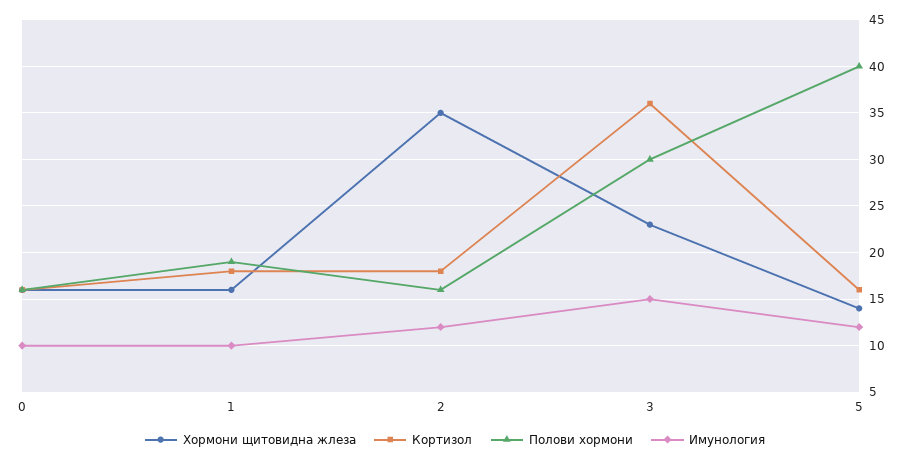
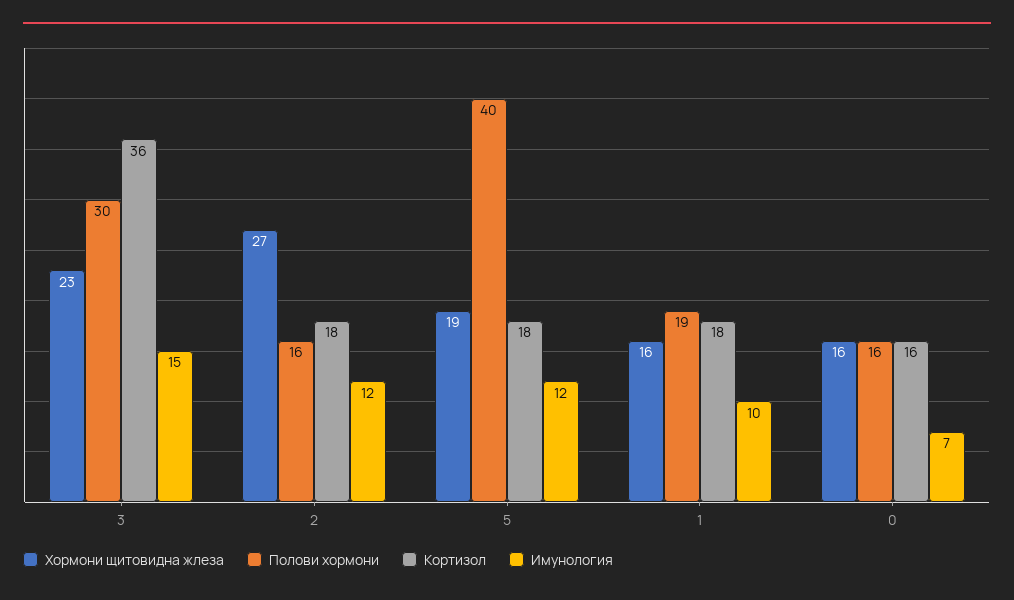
Имунология, 0: 10 -> 7
Хормони щитовидна жлеза, 2: 35 -> 27
Хормони щитовидна жлеза, 5: 14 -> 19
Кортизол, 5: 16 -> 18

